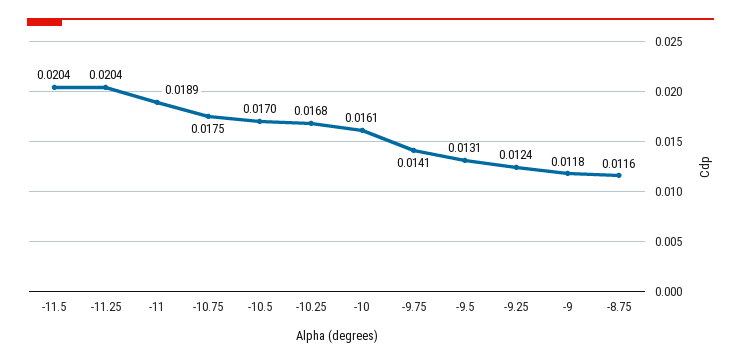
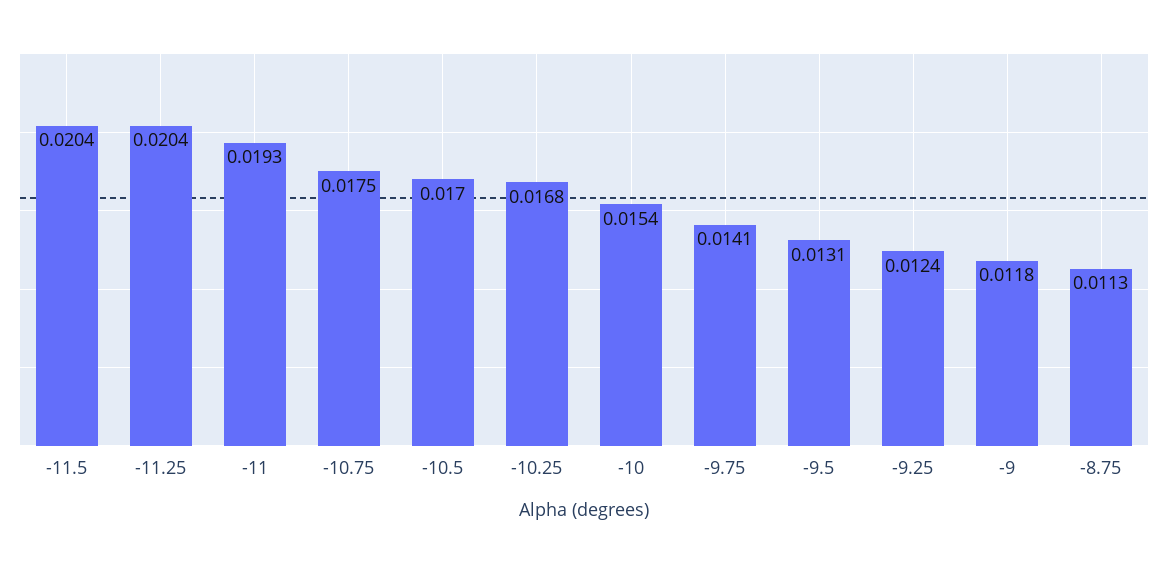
-11: 0.0189 -> 0.0193
-10: 0.0161 -> 0.0154
-8.75: 0.0116 -> 0.0113

